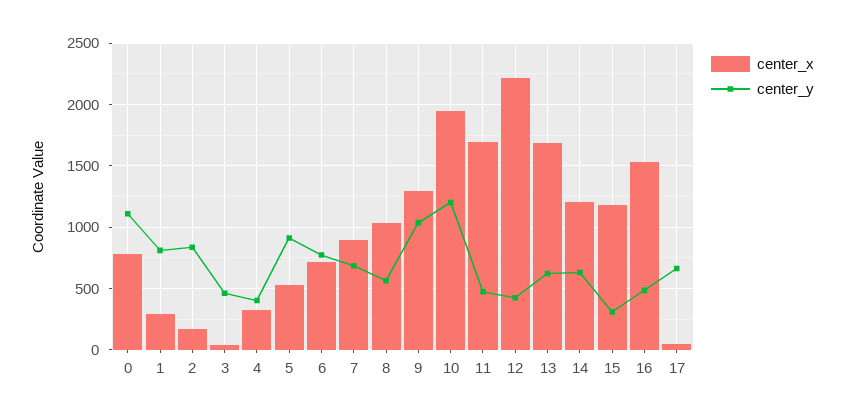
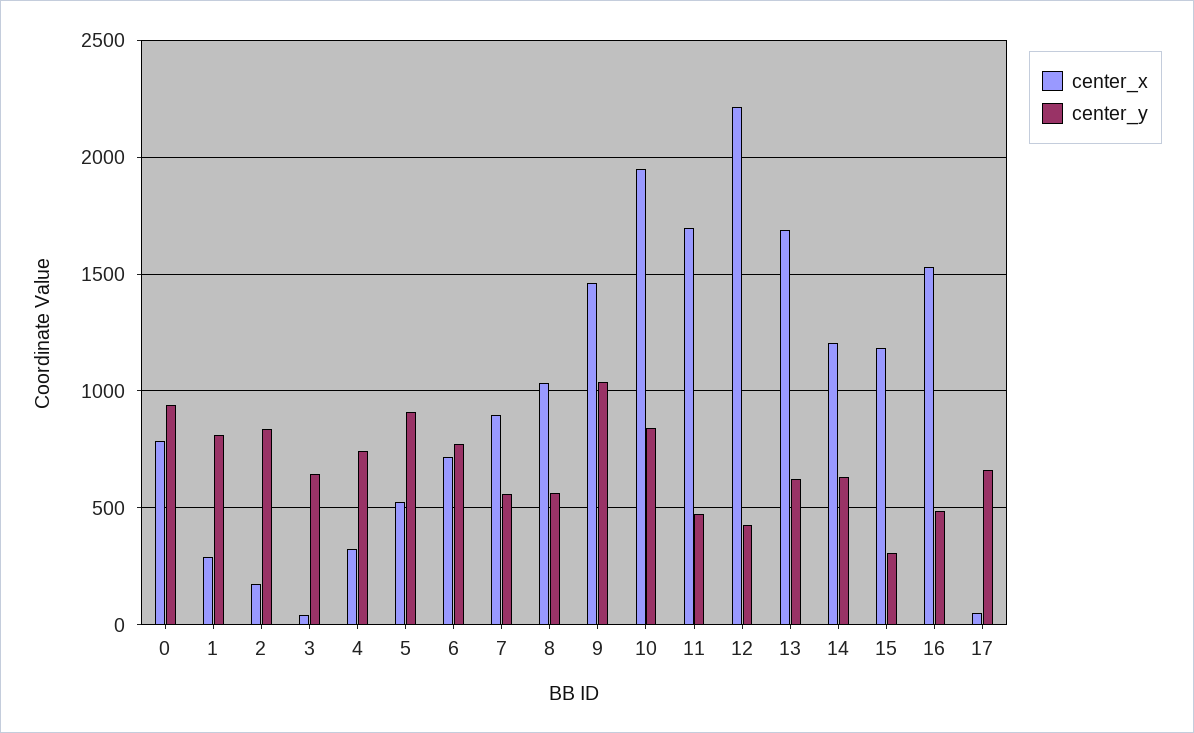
center_y, 0: 1100 -> 950
center_y, 3: 450 -> 650
center_y, 4: 400 -> 750
center_y, 7: 700 -> 550
center_x, 9: 1300 -> 1450
center_y, 10: 1200 -> 850

